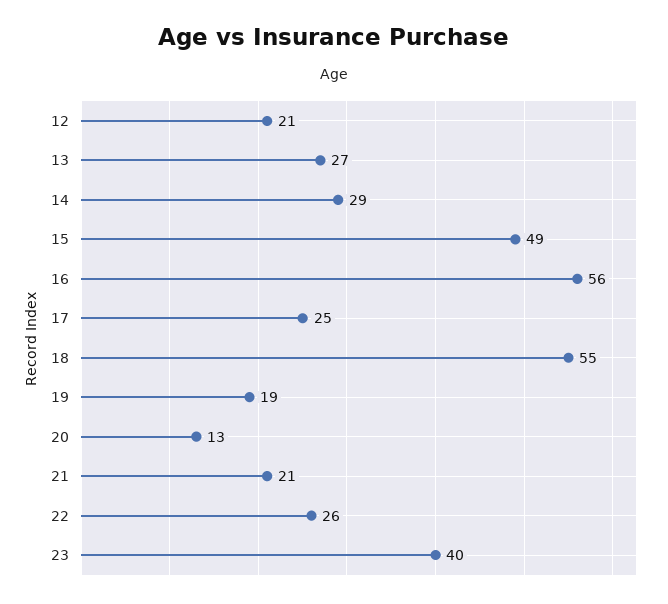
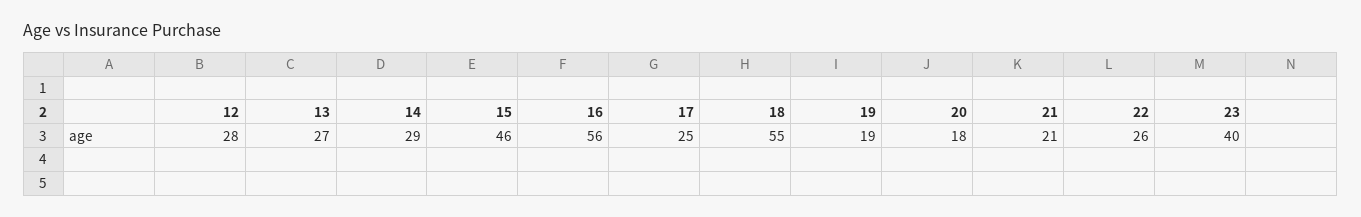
12: 21 -> 28
15: 49 -> 46
20: 13 -> 18

